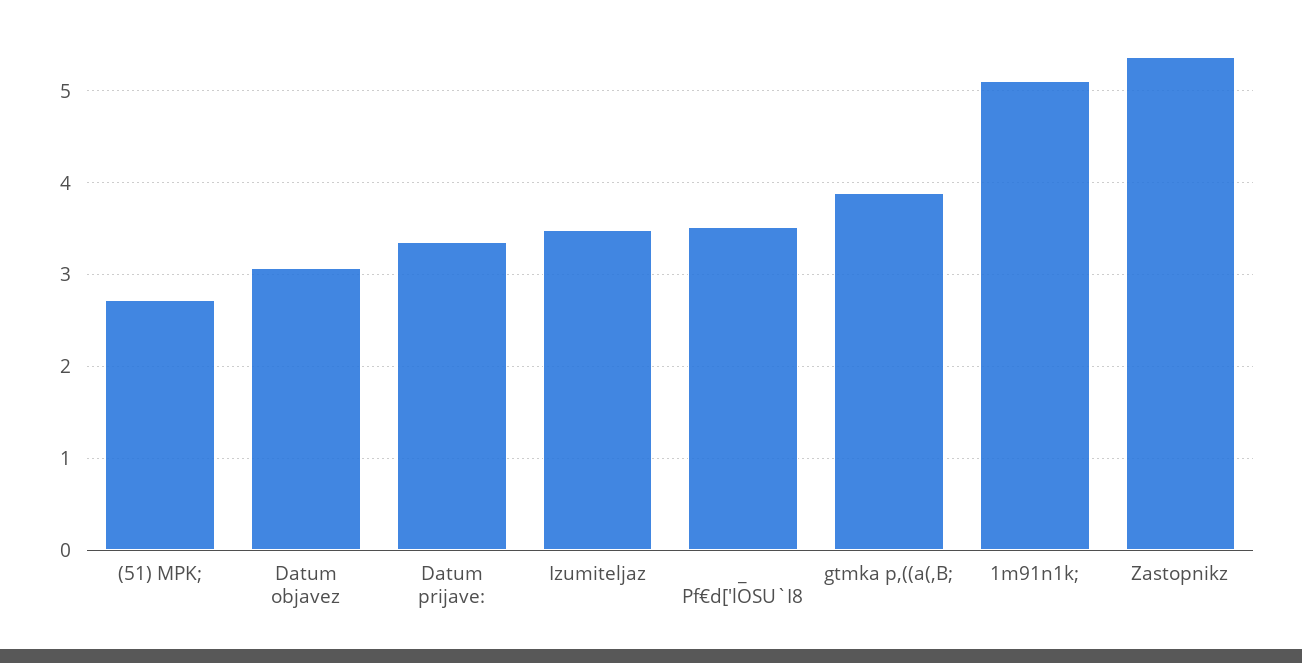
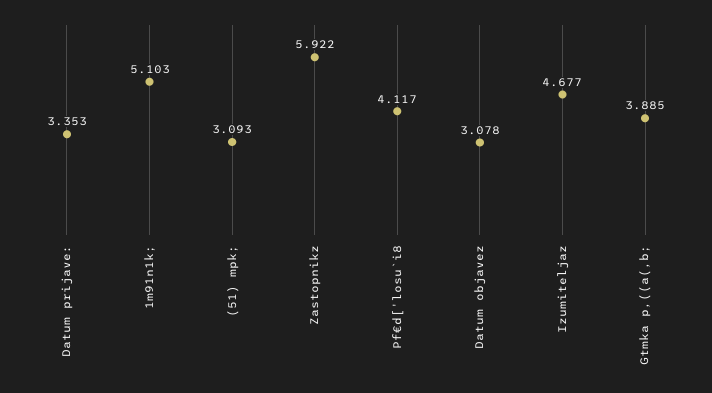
(51) MPK;: 2.7 -> 3.093
Izumiteljaz: 3.5 -> 4.677
_ Pf€d['lOSU`I8: 3.5 -> 4.117
Zastopnikz: 5.4 -> 5.922

